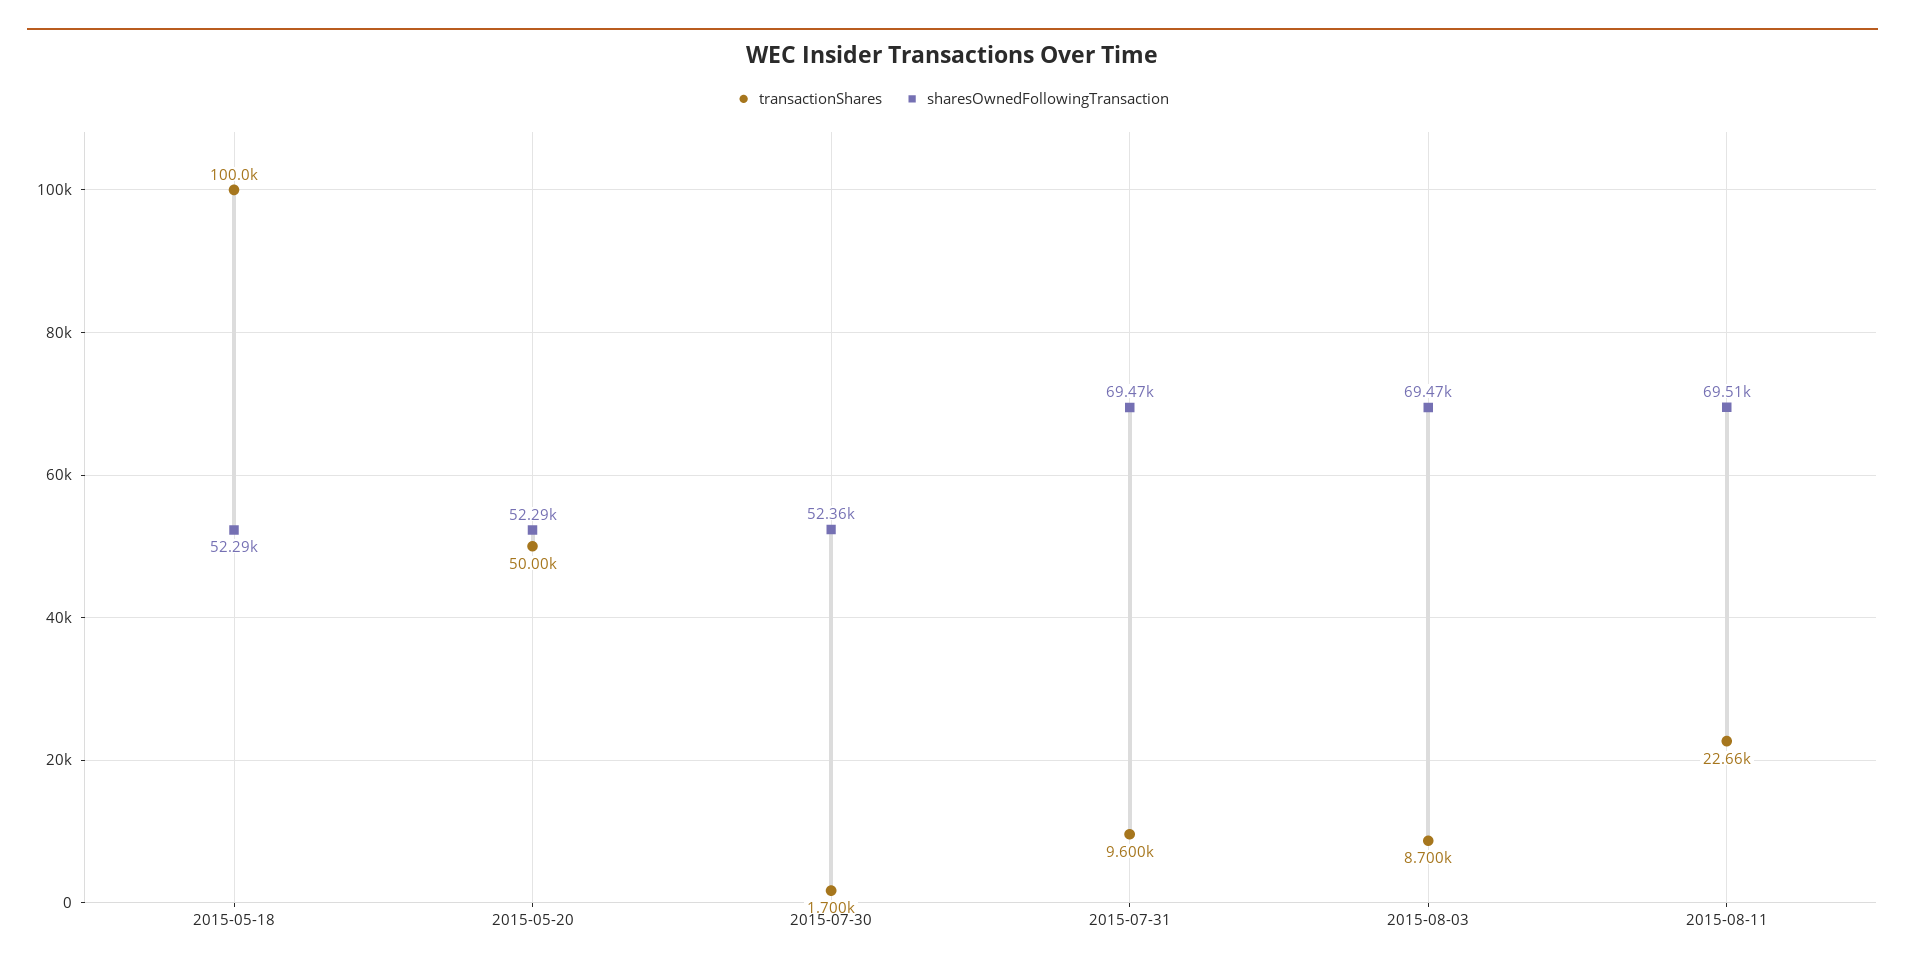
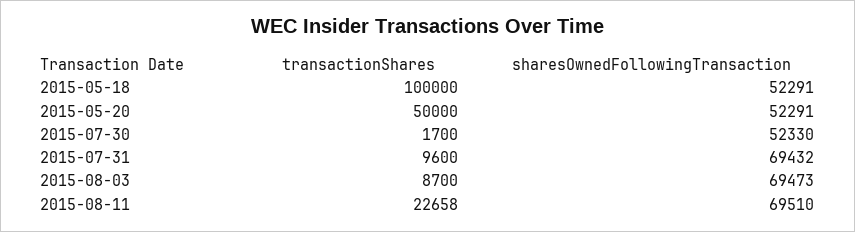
sharesOwnedFollowingTransaction, 2015-07-30: 52360 -> 52330
sharesOwnedFollowingTransaction, 2015-07-31: 69470 -> 69432

